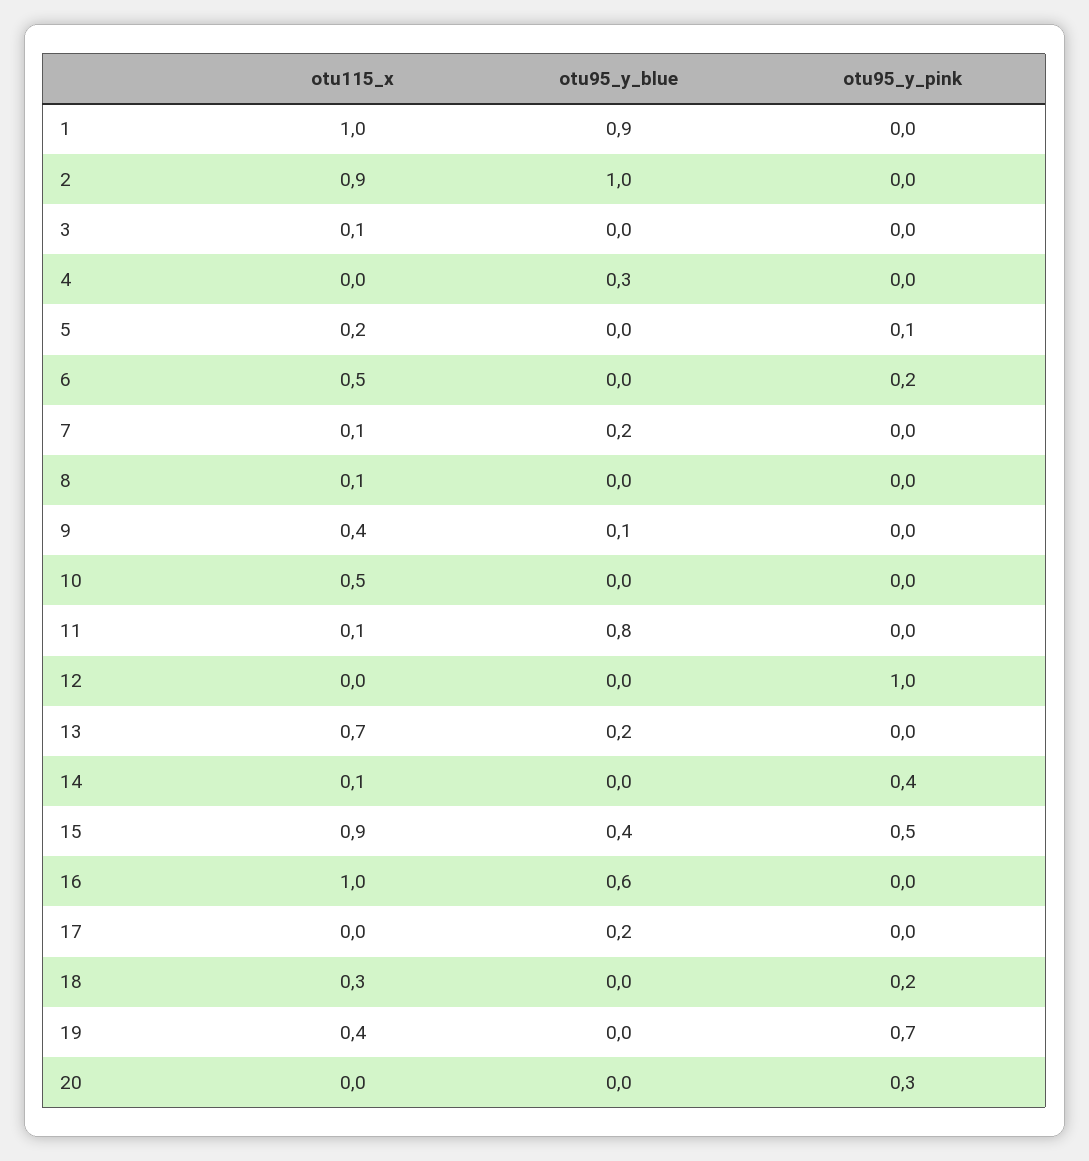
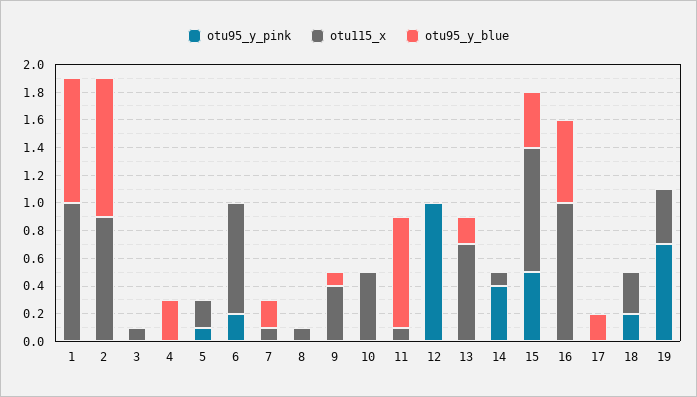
otu115_x, 6: 0.5 -> 0.8
otu115_x, 20: 0 -> none
otu95_y_blue, 20: 0 -> none
otu95_y_pink, 20: 0.3 -> none

